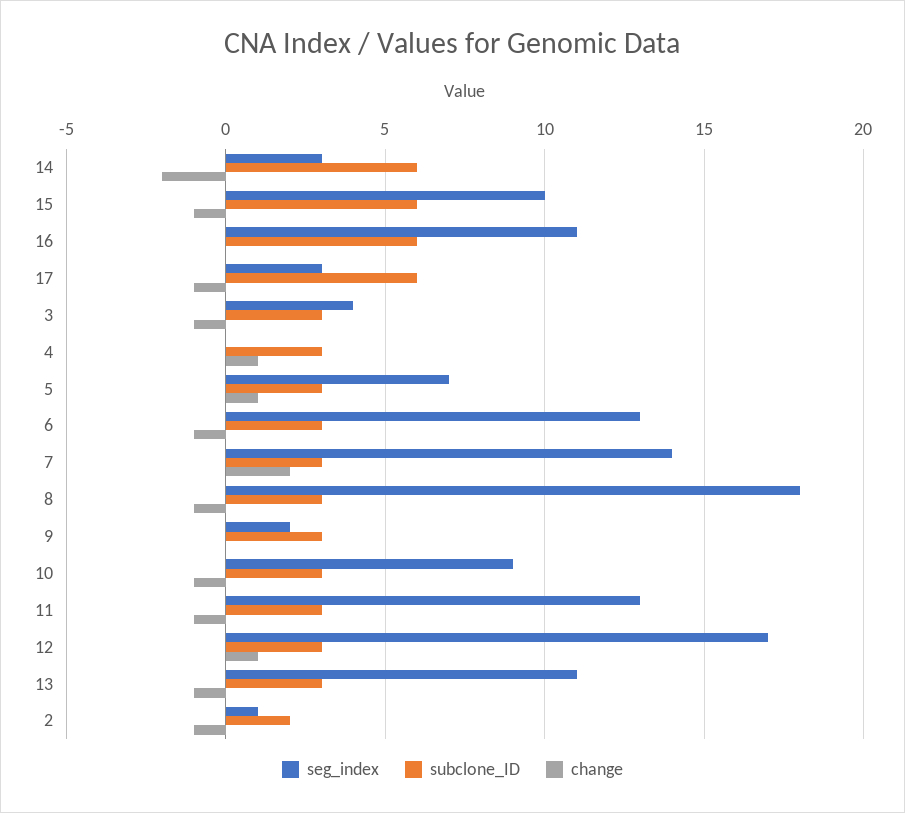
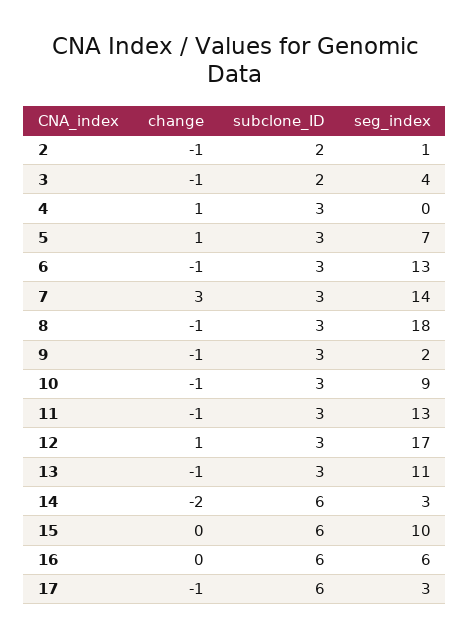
change, 15: -1 -> 0
seg_index, 16: 11 -> 6
subclone_ID, 3: 3 -> 2
change, 7: 2 -> 3
change, 9: 0 -> -1

